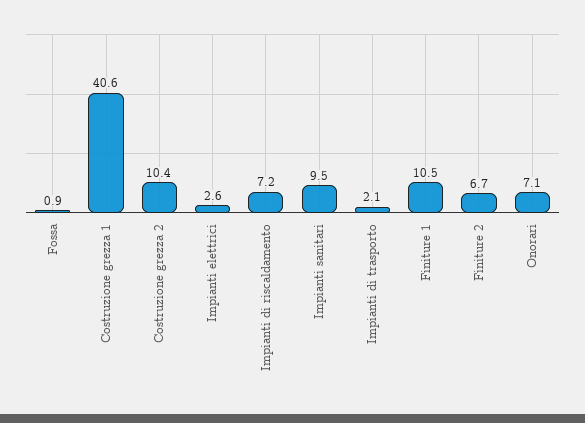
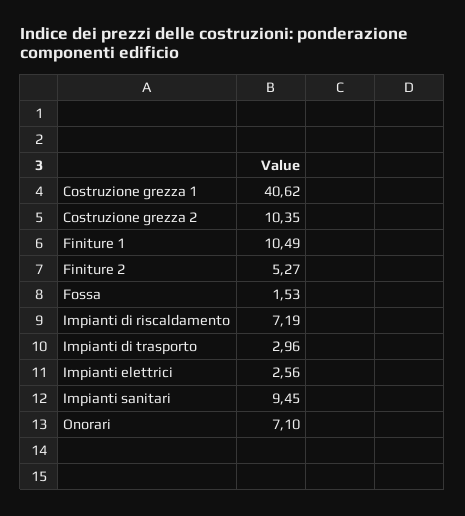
Fossa: 0.9 -> 1.53
Impianti di trasporto: 2.1 -> 2.96
Finiture 2: 6.7 -> 5.27

